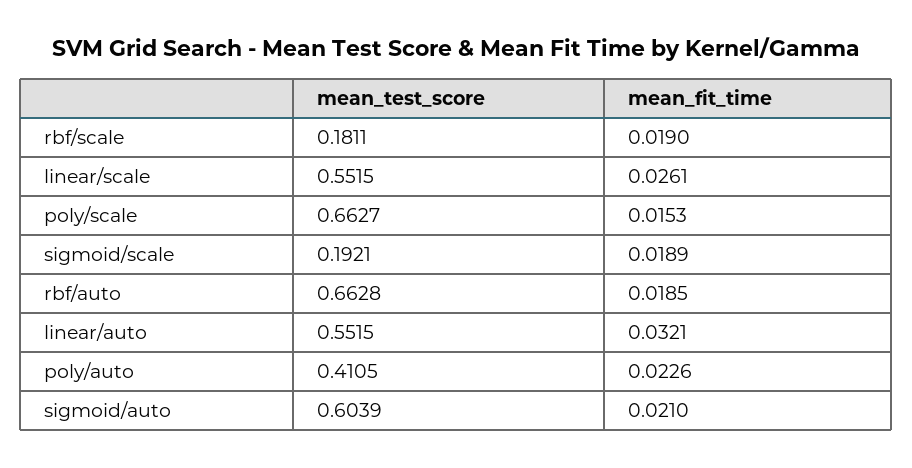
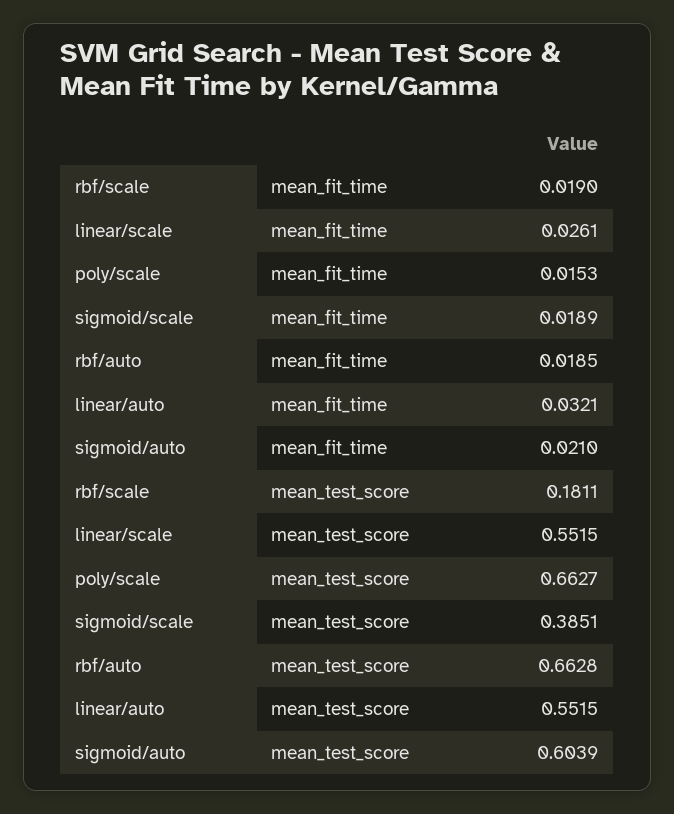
mean_test_score, sigmoid/scale: 0.1921 -> 0.3851
mean_test_score, poly/auto: 0.4105 -> none
mean_fit_time, poly/auto: 0.0226 -> none

